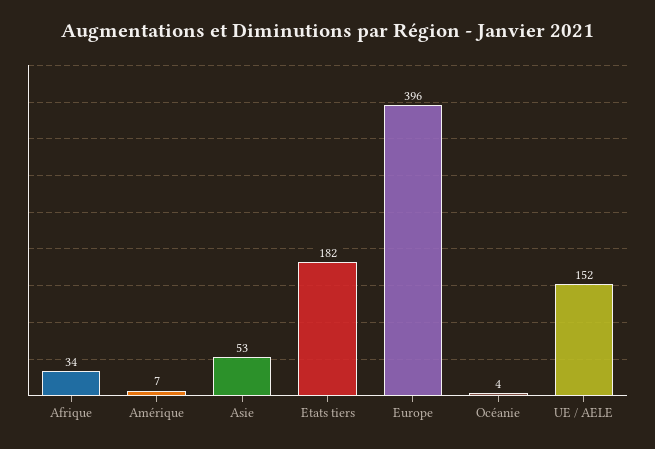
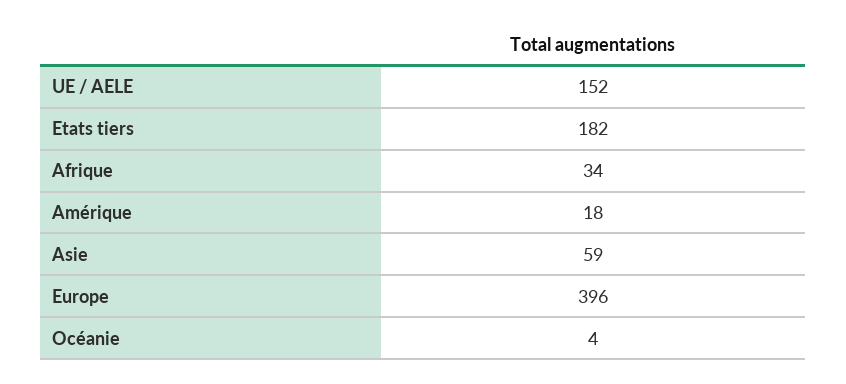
Amérique: 7 -> 18
Asie: 53 -> 59

